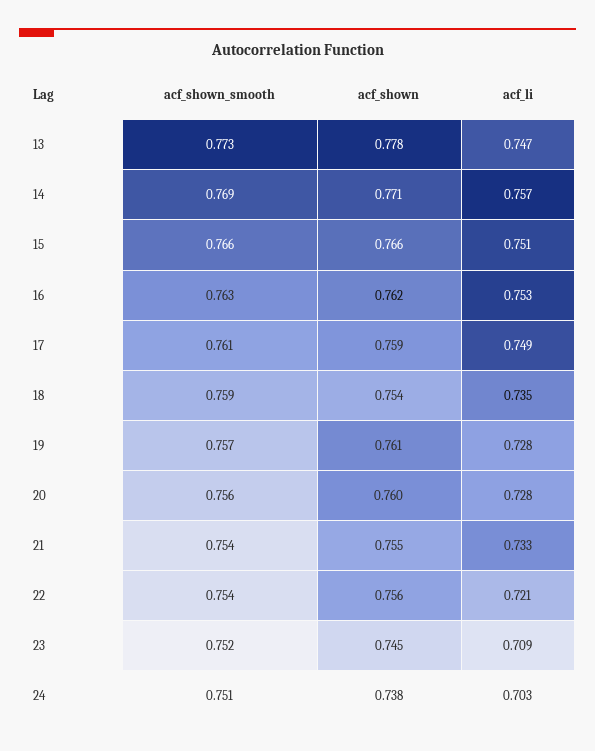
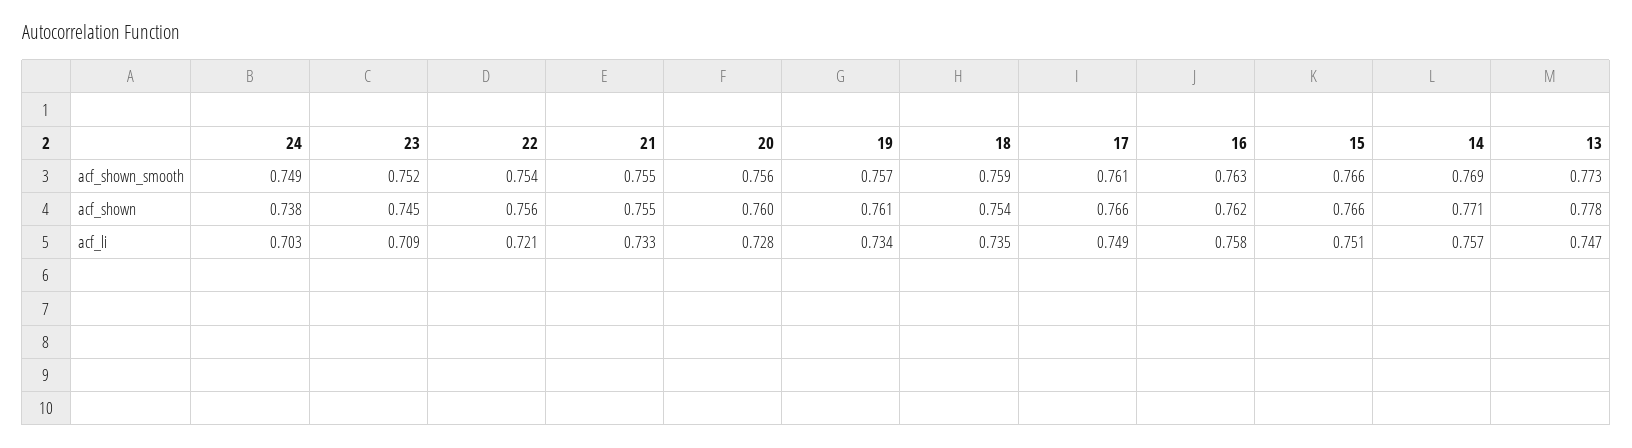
acf_li, 16: 0.753 -> 0.758
acf_shown, 17: 0.759 -> 0.766
acf_li, 19: 0.728 -> 0.734
acf_shown_smooth, 21: 0.754 -> 0.755
acf_shown_smooth, 24: 0.751 -> 0.749

